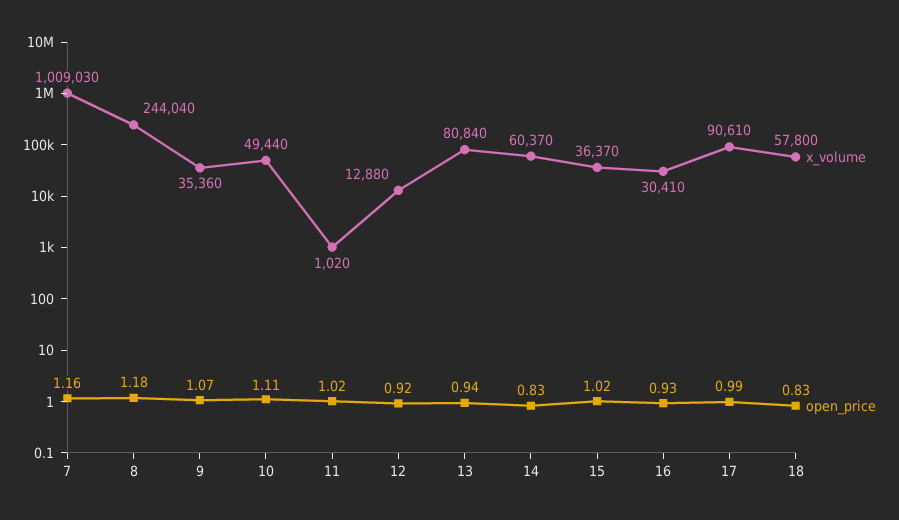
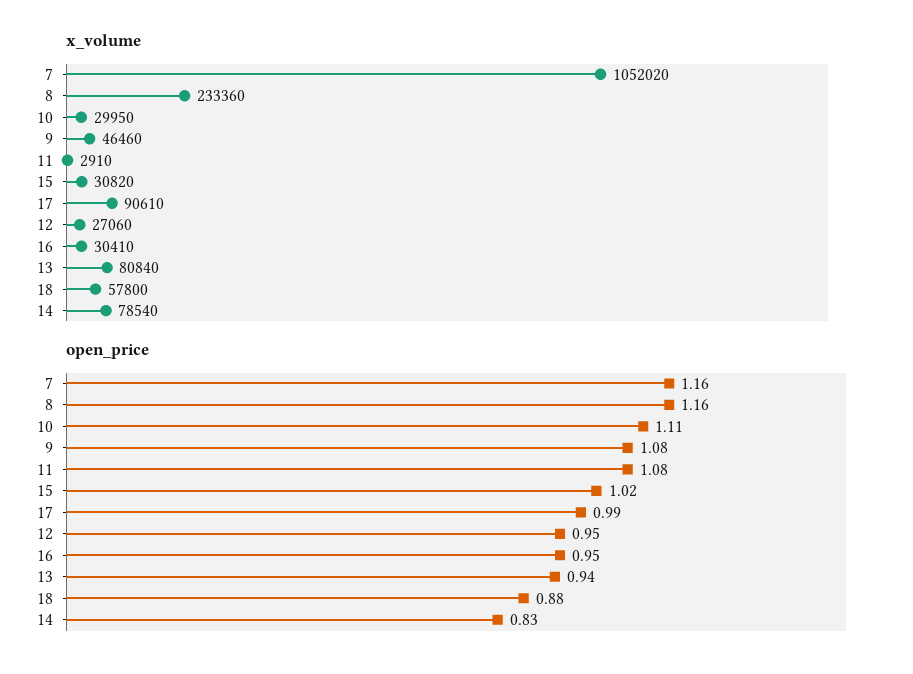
x_volume, 7: 1009030 -> 1052020
x_volume, 8: 244040 -> 233360
open_price, 8: 1.18 -> 1.16
x_volume, 9: 35360 -> 46460
open_price, 9: 1.07 -> 1.08
x_volume, 10: 49440 -> 29950
x_volume, 11: 1020 -> 2910
open_price, 11: 1.02 -> 1.08
x_volume, 12: 12880 -> 27060
open_price, 12: 0.92 -> 0.95
x_volume, 14: 60370 -> 78540
x_volume, 15: 36370 -> 30820
open_price, 16: 0.93 -> 0.95
open_price, 18: 0.83 -> 0.88

